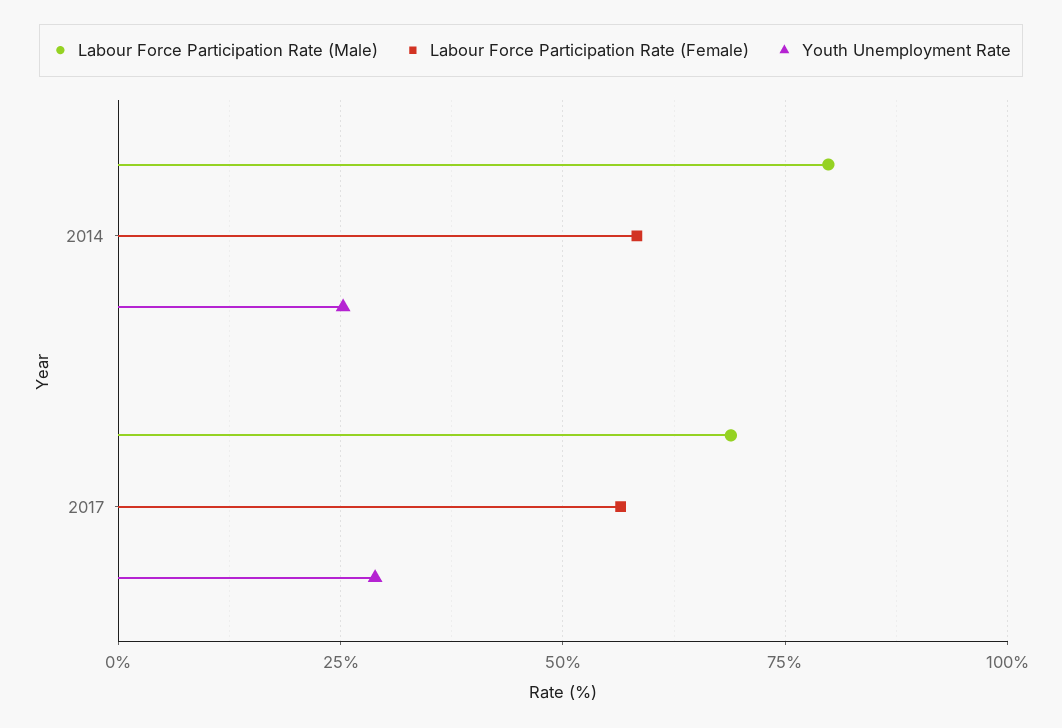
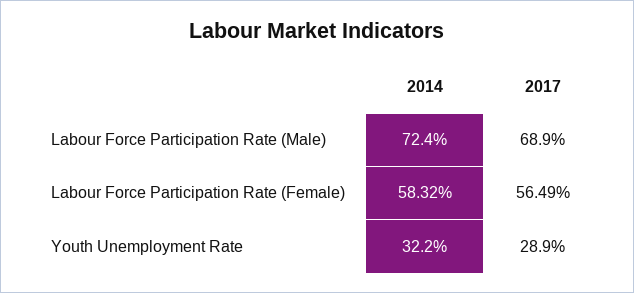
Labour Force Participation Rate (Male), 2014: 80 -> 72.4
Youth Unemployment Rate, 2014: 25 -> 32.2

